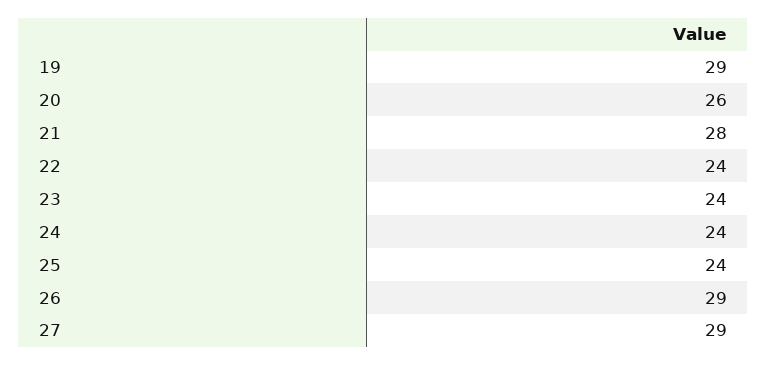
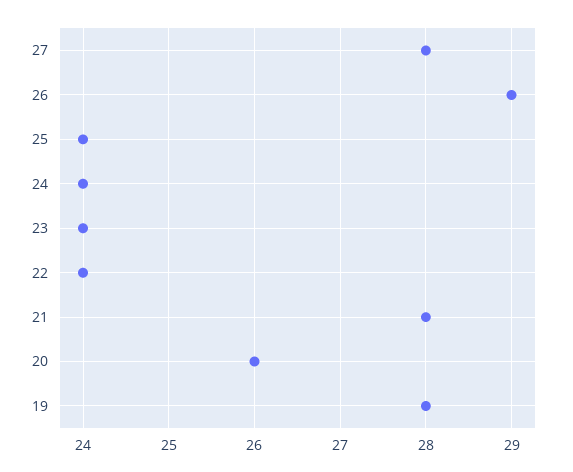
19: 29 -> 28
27: 29 -> 28

